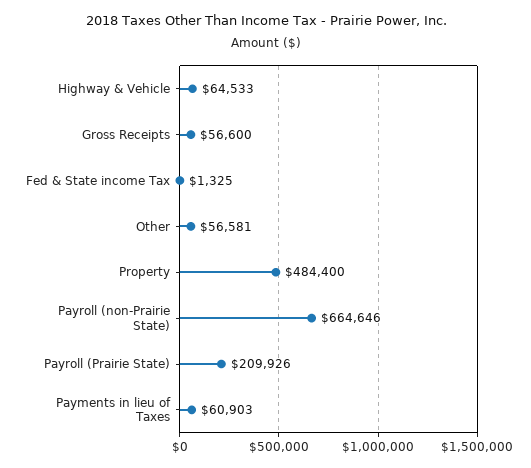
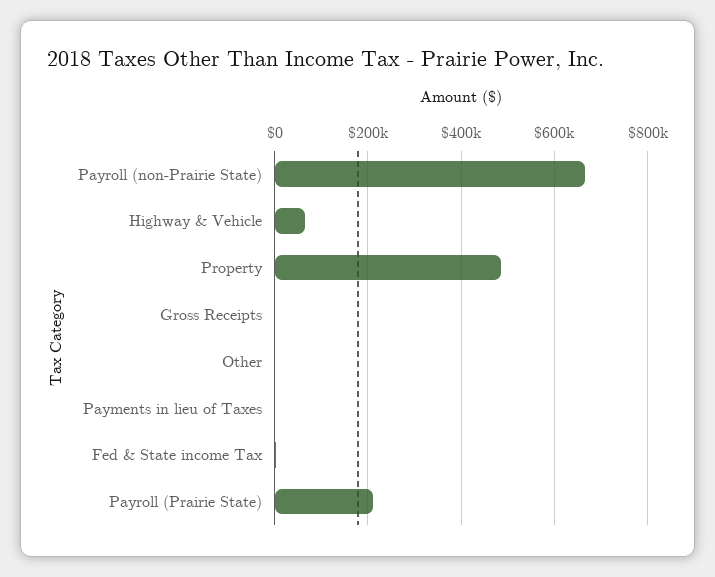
Gross Receipts: 56600 -> 0
Other: 56581 -> 0
Payments in lieu of Taxes: 60903 -> 0

